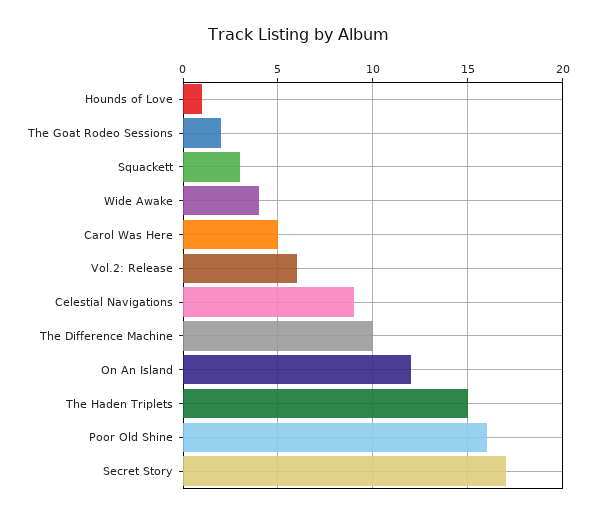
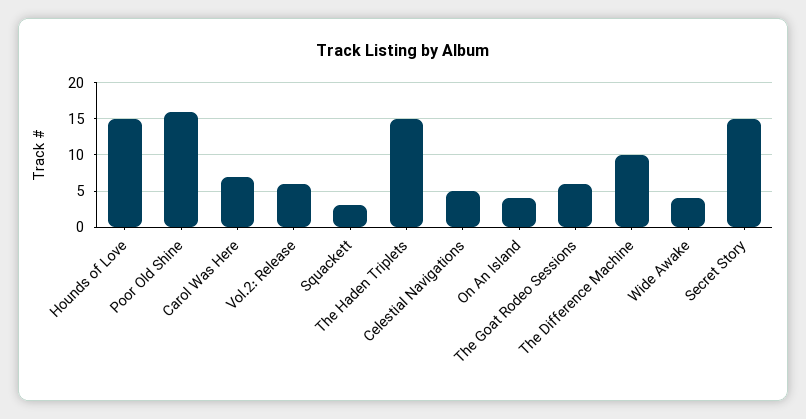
Hounds of Love: 1 -> 15
The Goat Rodeo Sessions: 2 -> 6
Carol Was Here: 5 -> 7
Celestial Navigations: 9 -> 5
On An Island: 12 -> 4
Secret Story: 17 -> 15

